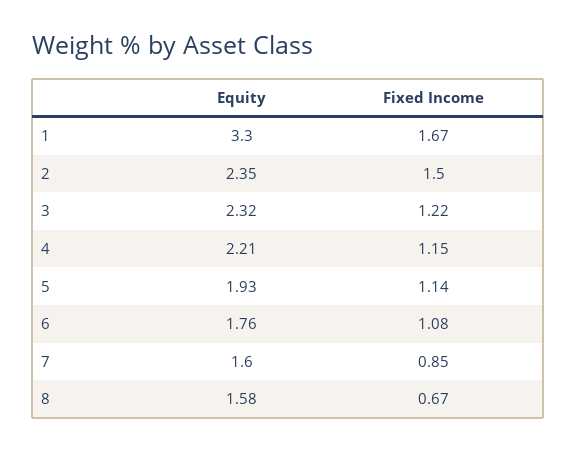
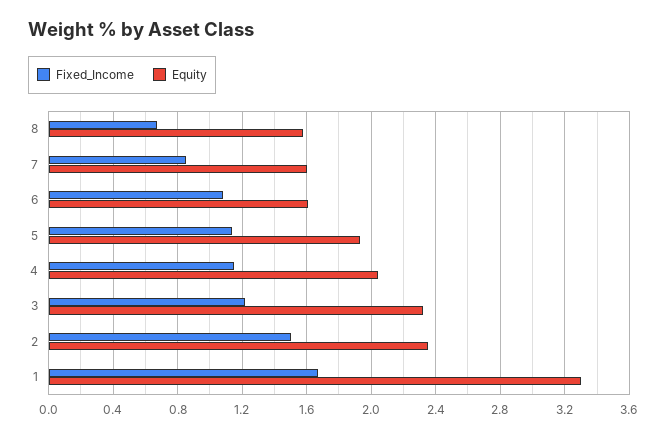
Equity, 4: 2.21 -> 2.05
Equity, 6: 1.76 -> 1.6

